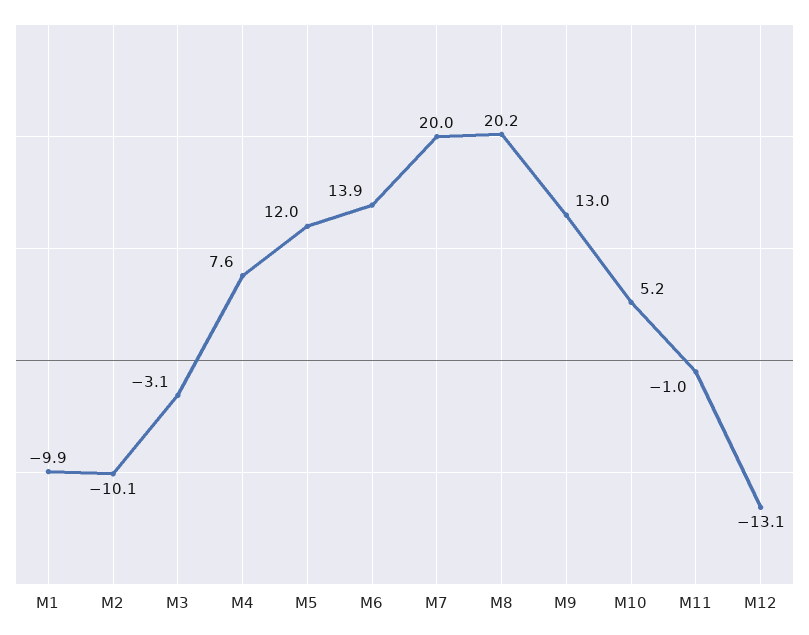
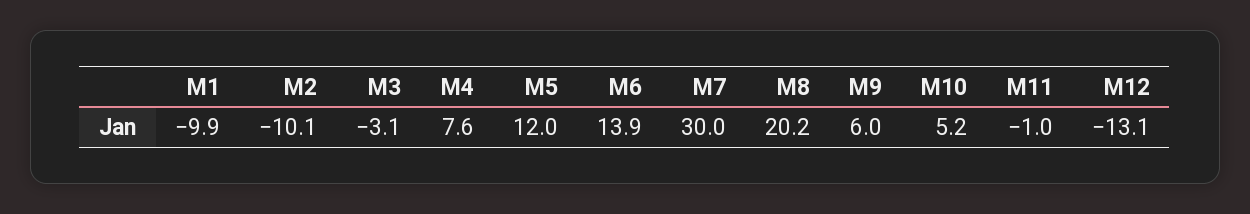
M7: 20 -> 30
M9: 13 -> 6

